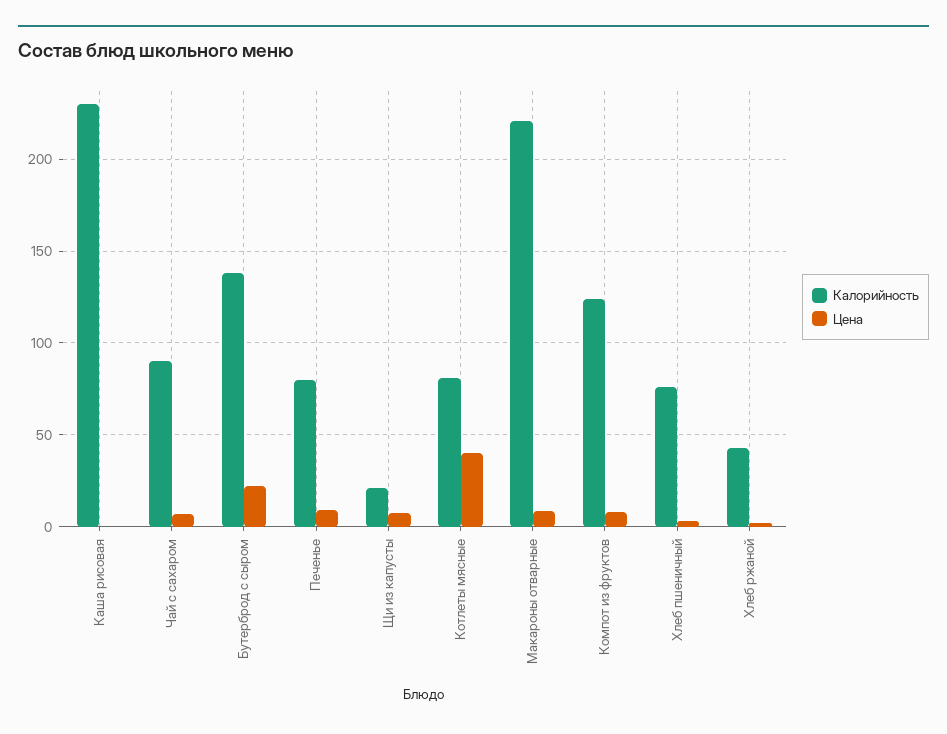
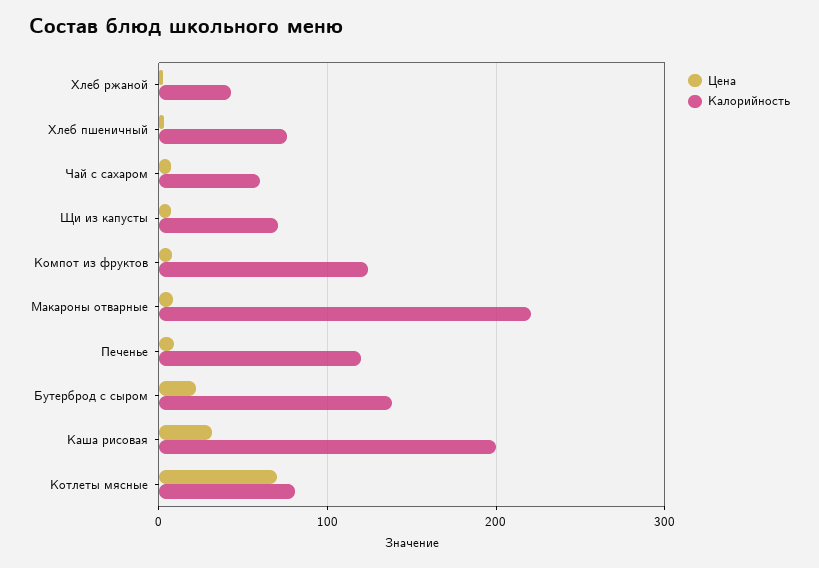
Калорийность, Каша рисовая: 230 -> 200
Цена, Каша рисовая: 0 -> 30
Калорийность, Чай с сахаром: 90 -> 60
Калорийность, Печенье: 80 -> 120
Калорийность, Щи из капусты: 20 -> 70
Цена, Котлеты мясные: 40 -> 70

